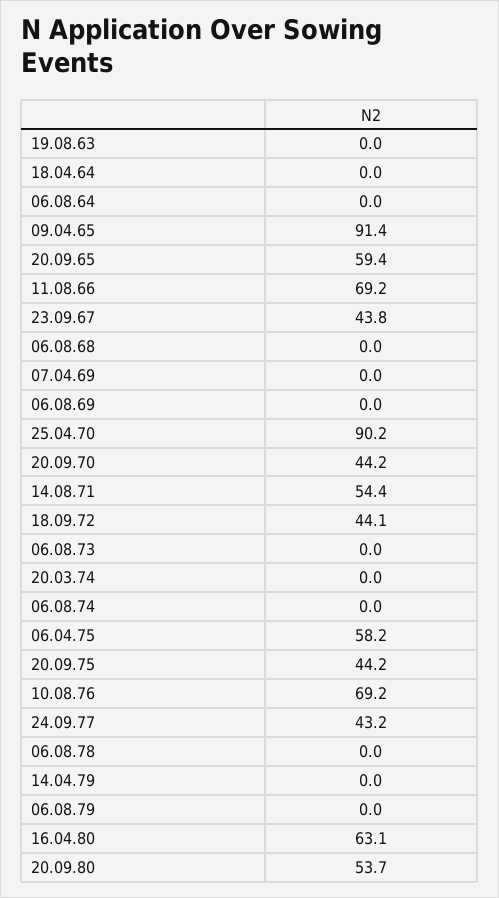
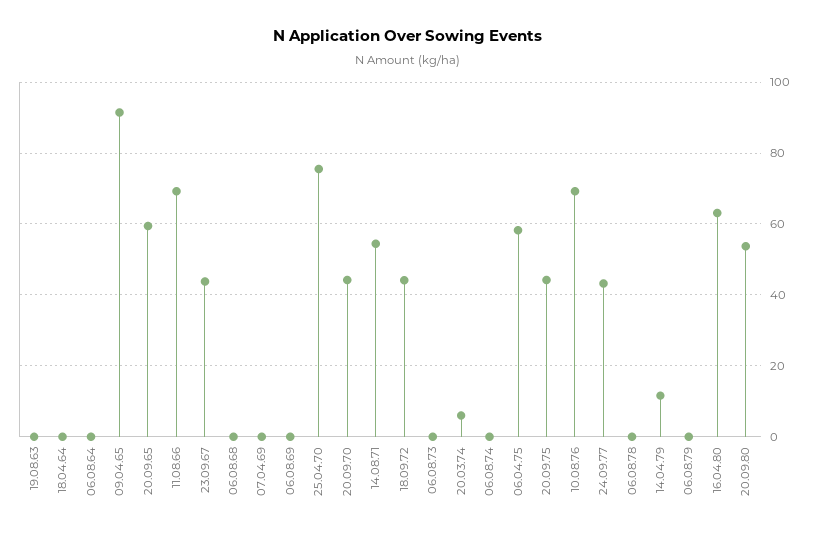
25.04.70: 90.2 -> 76
20.03.74: 0 -> 6
14.04.79: 0 -> 12

